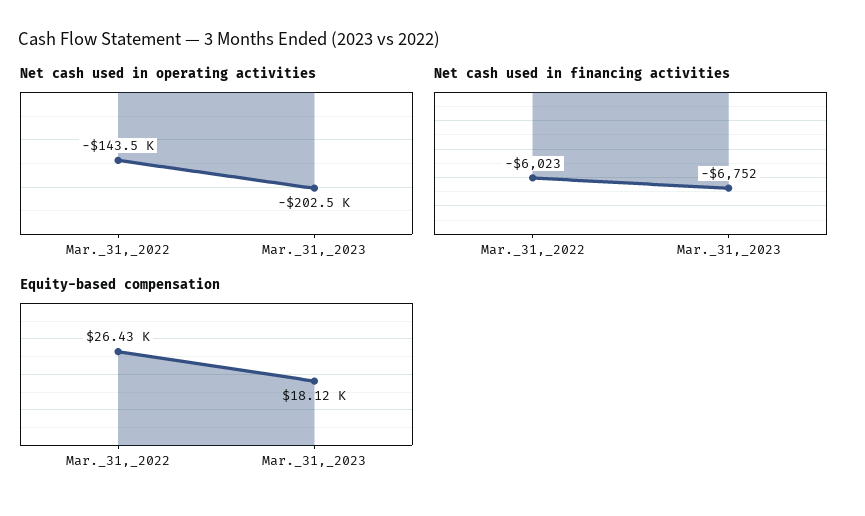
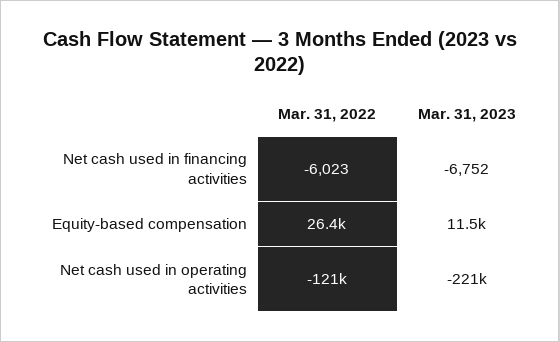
Net cash used in operating activities, Mar._31,_2022: -143500 -> -121000
Net cash used in operating activities, Mar._31,_2023: -202500 -> -221000
Equity-based compensation, Mar._31,_2023: 18120 -> 11500

